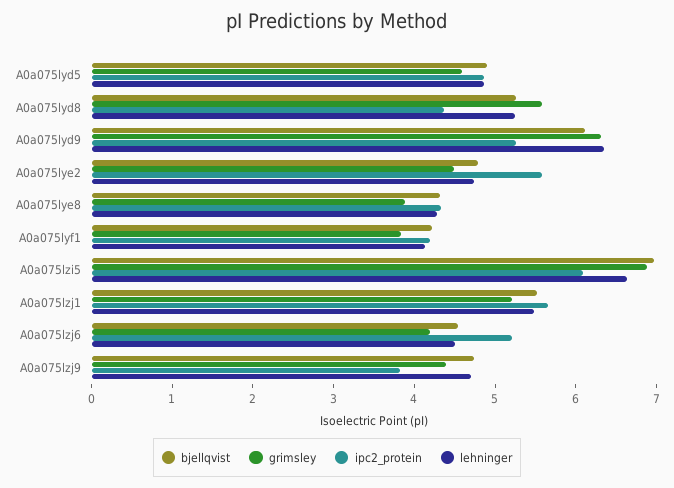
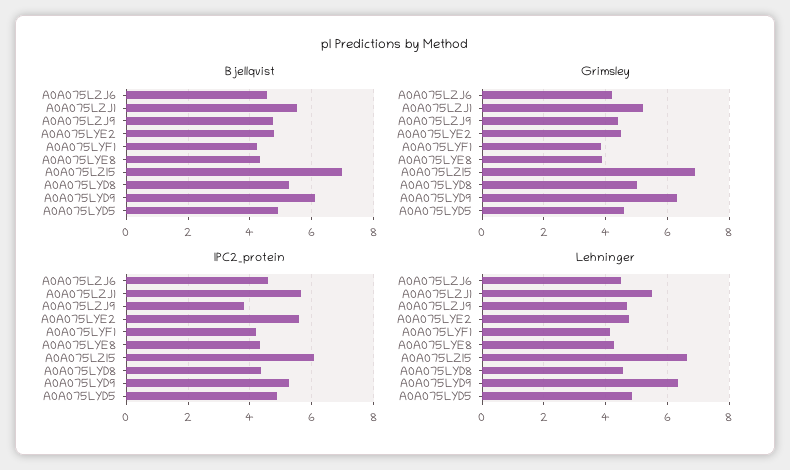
grimsley, A0a075lyd8: 5.6 -> 5
lehninger, A0a075lyd8: 5.2 -> 4.6
ipc2_protein, A0a075lzj6: 5.2 -> 4.6

